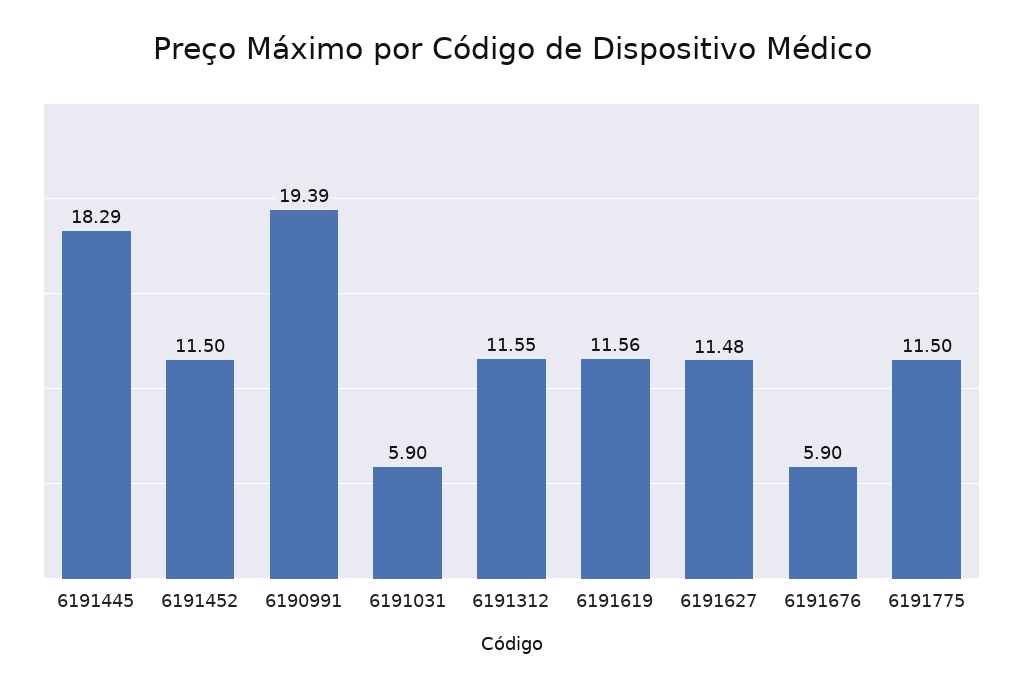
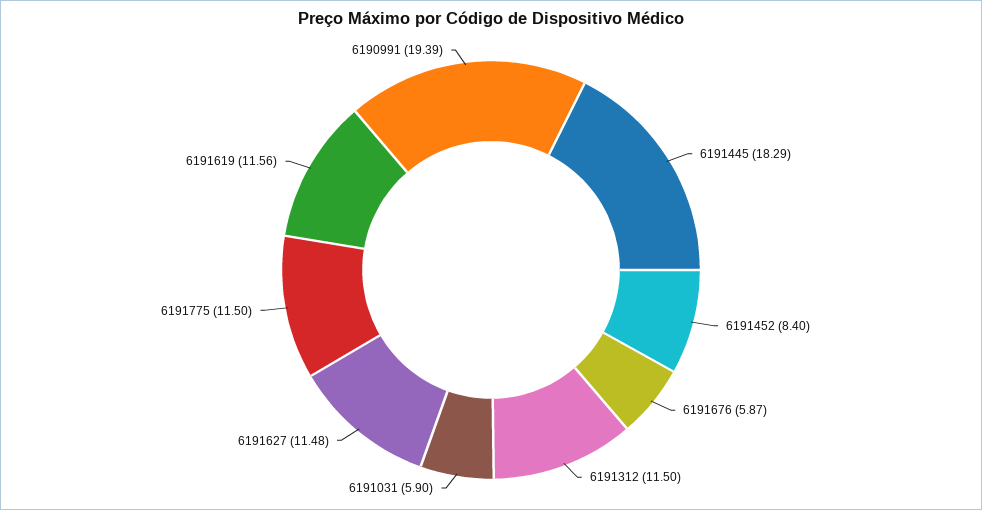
6191452: 11.5 -> 8.4
6191312: 11.55 -> 11.5
6191676: 5.9 -> 5.87

